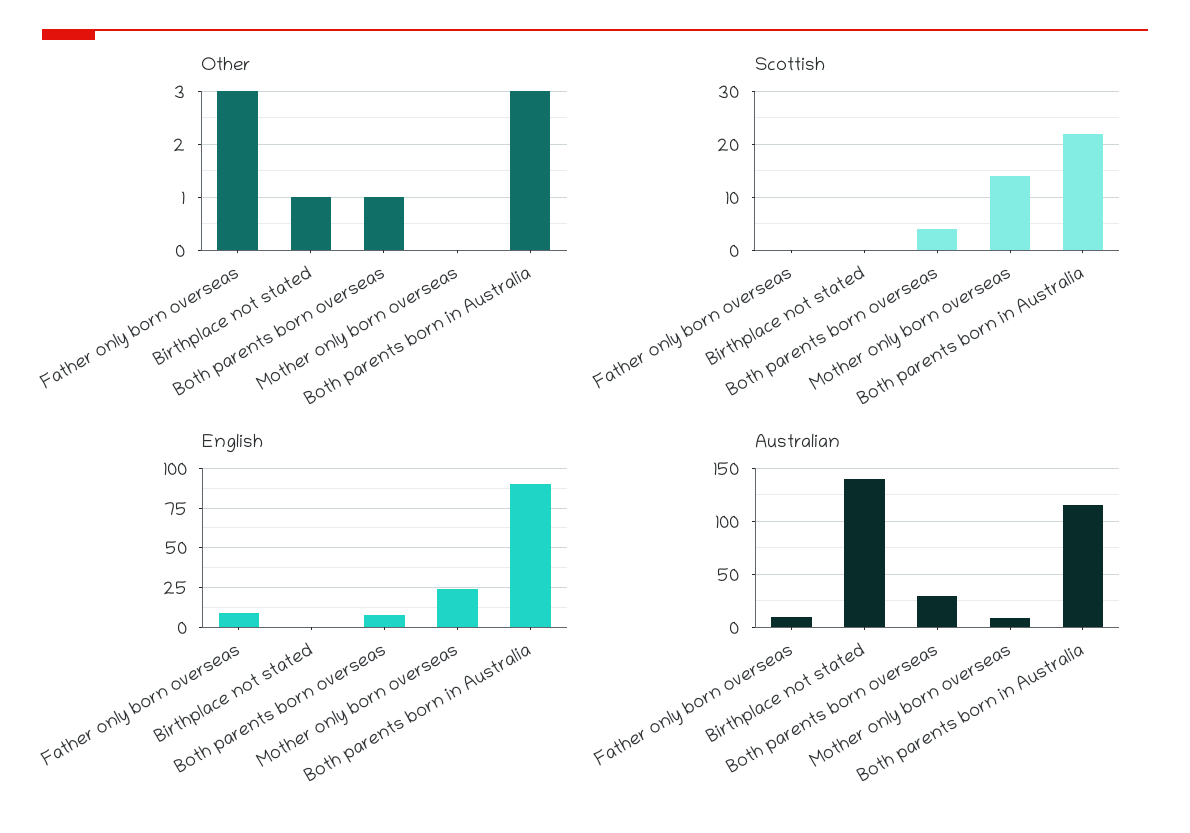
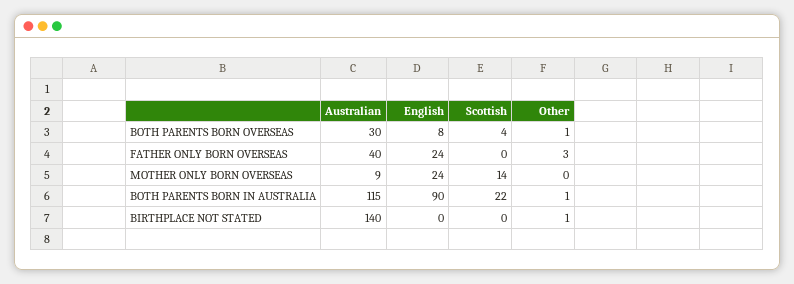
Other, Both parents born in Australia: 3 -> 1
English, Father only born overseas: 10 -> 24
Australian, Father only born overseas: 10 -> 40

